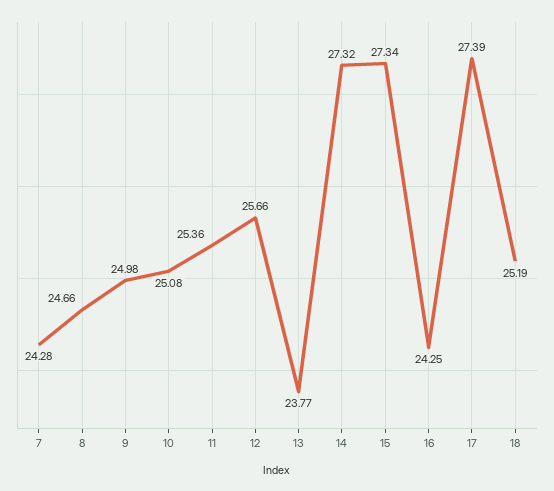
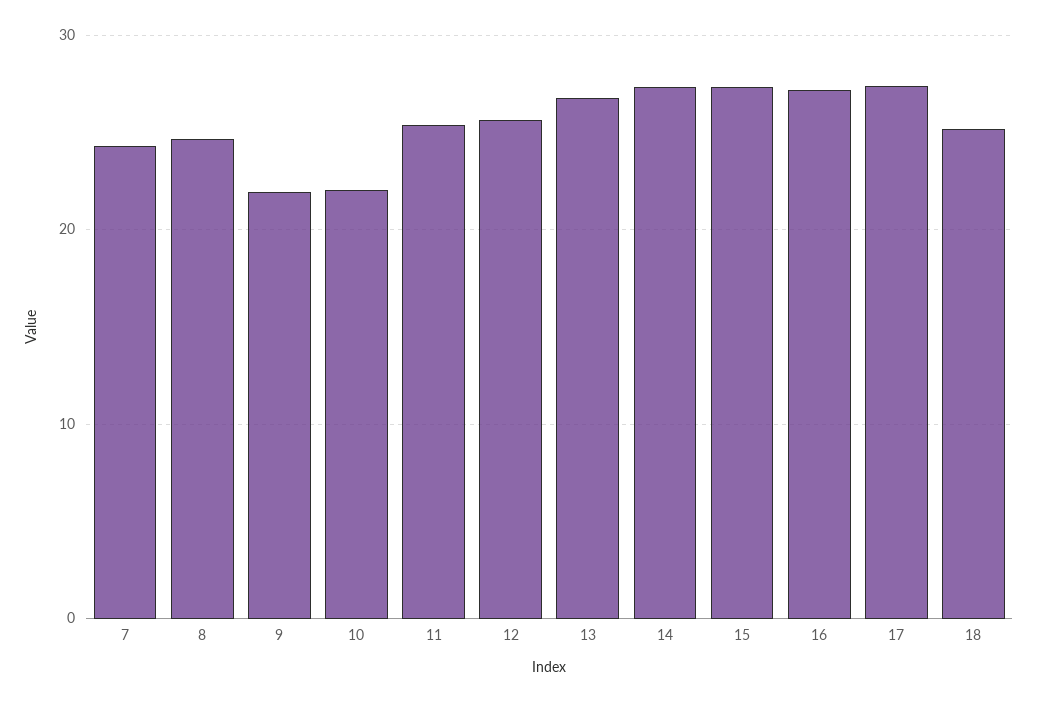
9: 24.98 -> 22
10: 25.08 -> 22
13: 23.77 -> 27
16: 24.25 -> 27

